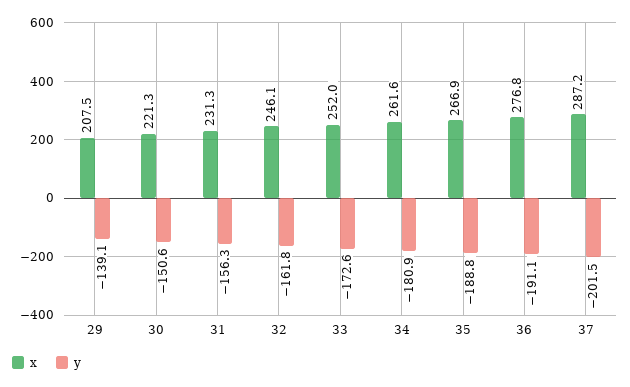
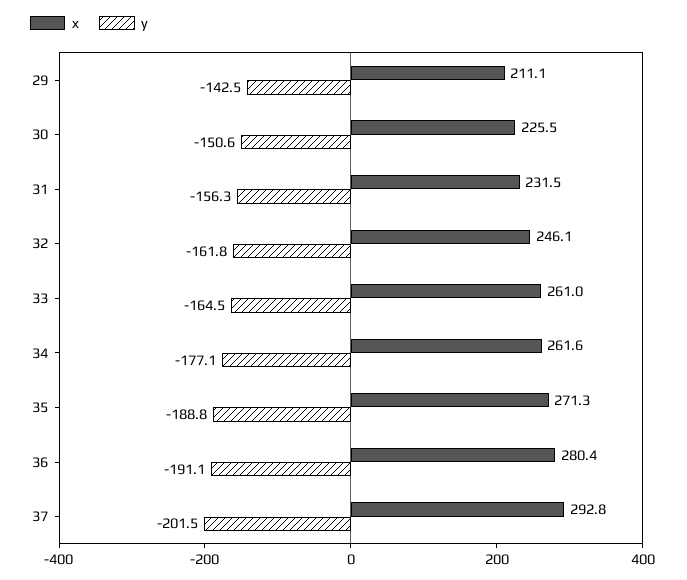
x, 29: 207.5 -> 211.1
y, 29: -139.1 -> -142.5
x, 30: 221.3 -> 225.5
x, 31: 231.3 -> 231.5
x, 33: 252 -> 261
y, 33: -172.6 -> -164.5
y, 34: -180.9 -> -177.1
x, 35: 266.9 -> 271.3
x, 36: 276.8 -> 280.4
x, 37: 287.2 -> 292.8

